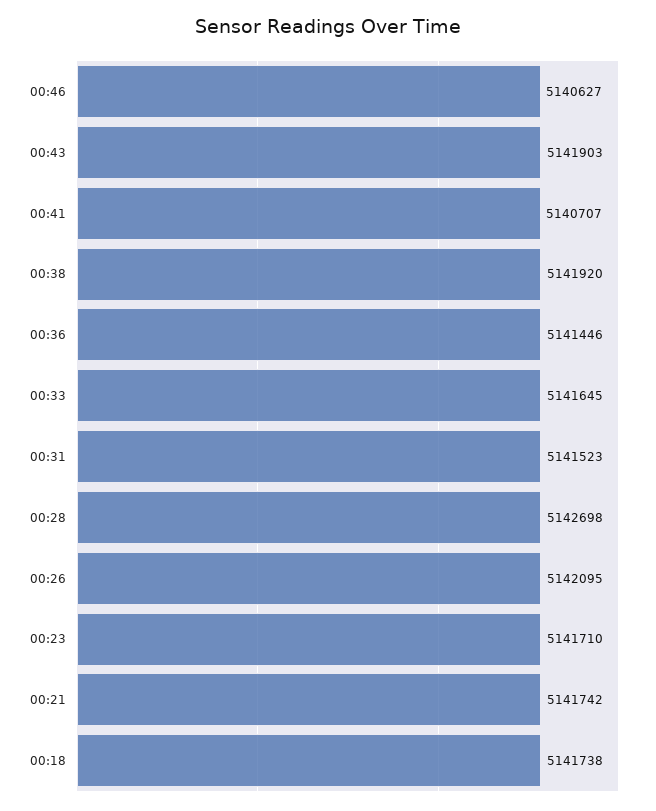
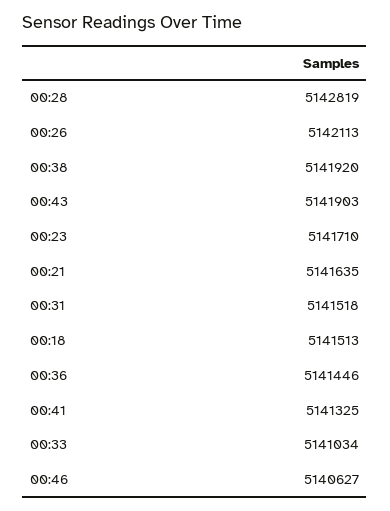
00:41: 5140707 -> 5141325
00:33: 5141645 -> 5141034
00:31: 5141523 -> 5141518
00:28: 5142698 -> 5142819
00:26: 5142095 -> 5142113
00:21: 5141742 -> 5141635
00:18: 5141738 -> 5141513

